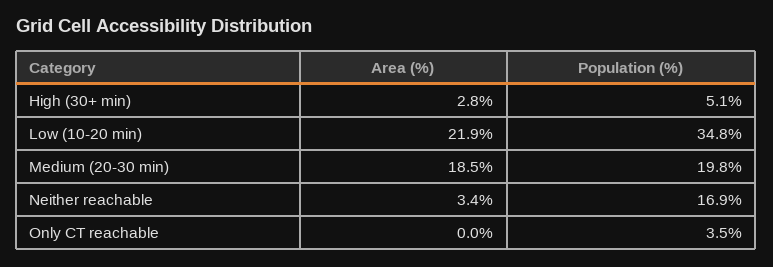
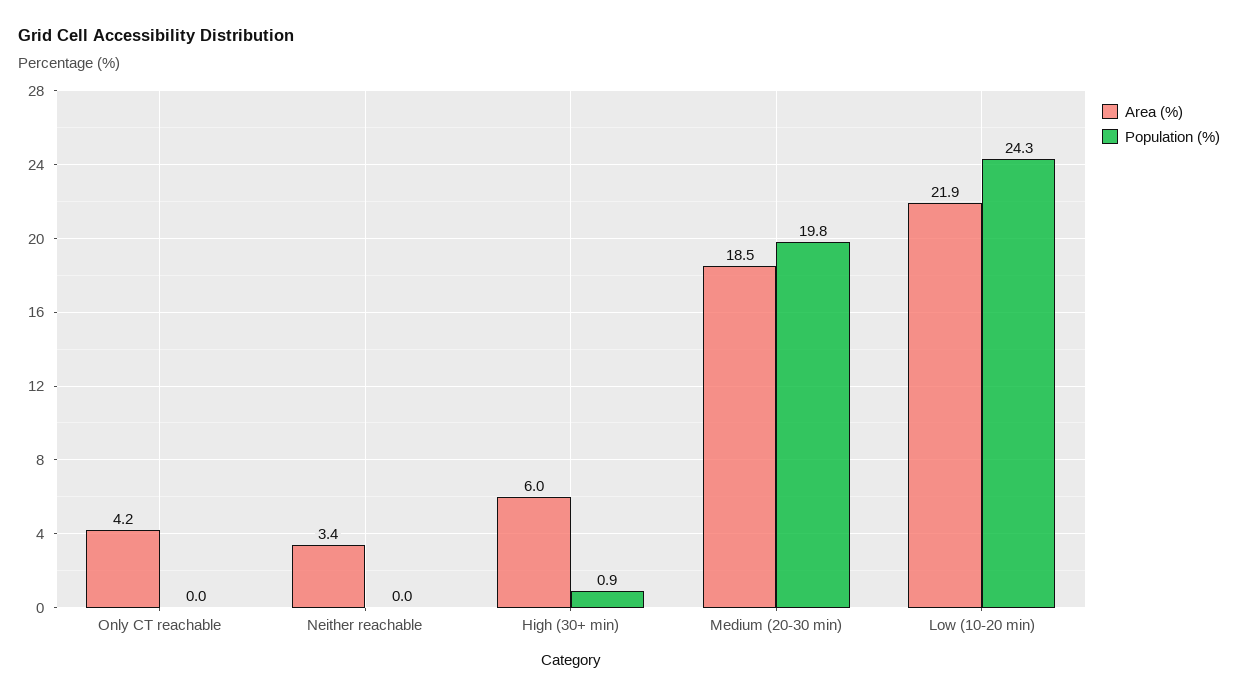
Area (%), High (30+ min): 2.8 -> 6
Population (%), High (30+ min): 5.1 -> 0.9
Population (%), Low (10-20 min): 34.8 -> 24.3
Population (%), Neither reachable: 16.9 -> 0
Area (%), Only CT reachable: 0 -> 4.2
Population (%), Only CT reachable: 3.5 -> 0

